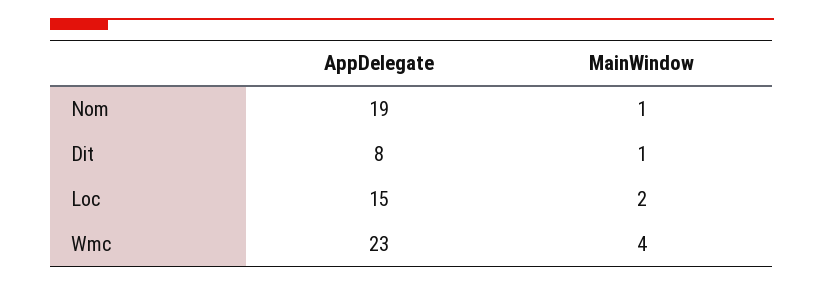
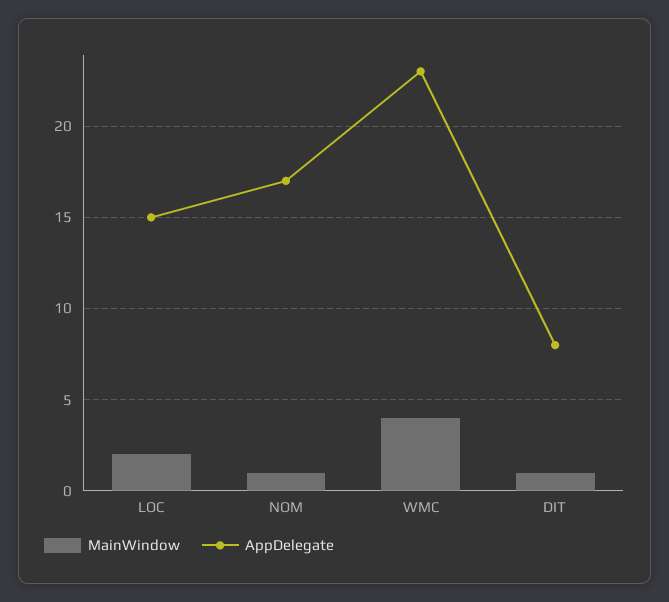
AppDelegate, Nom: 19 -> 17

